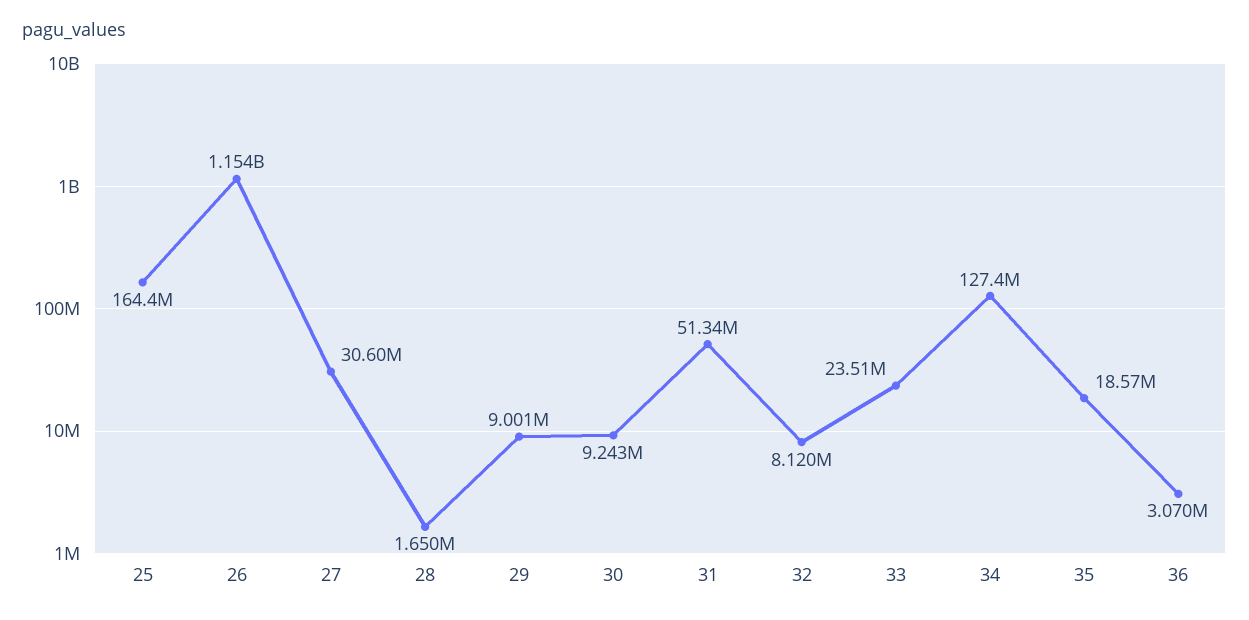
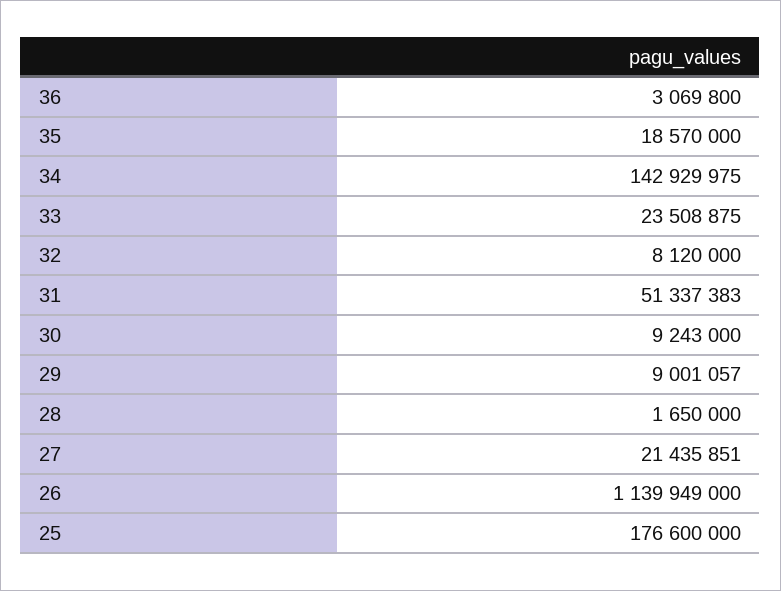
25: 164400000 -> 176600000
26: 1154000000 -> 1139949000
27: 30600000 -> 21435851
34: 127400000 -> 142929975

